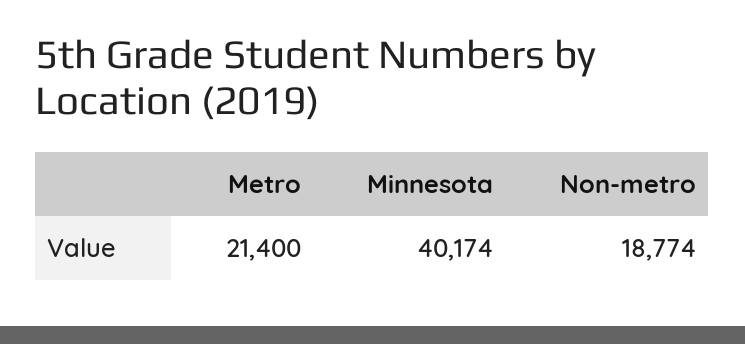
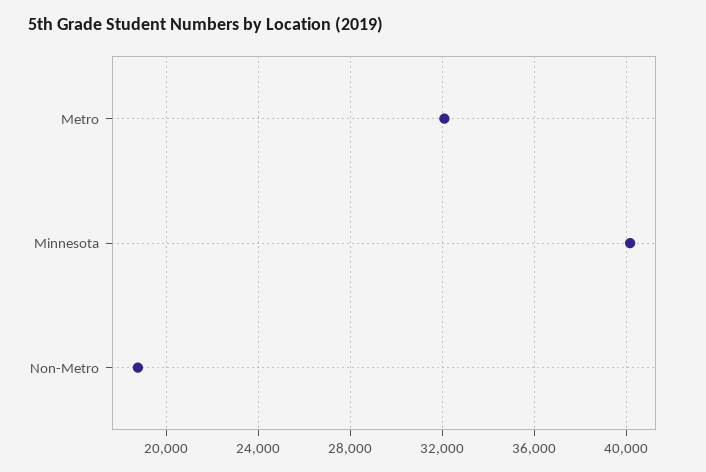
Metro: 21400 -> 32000

